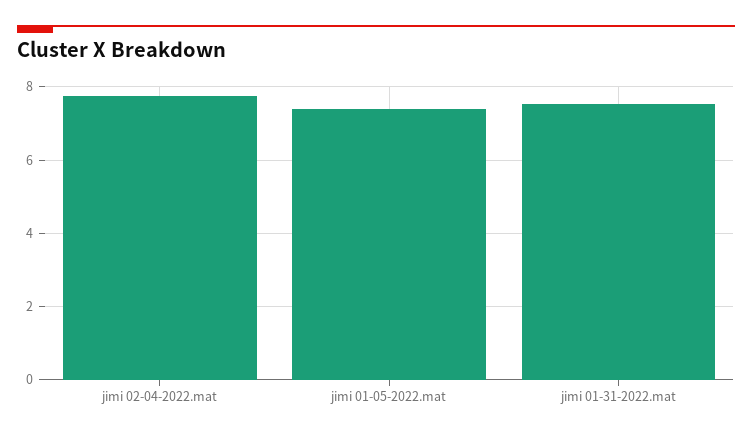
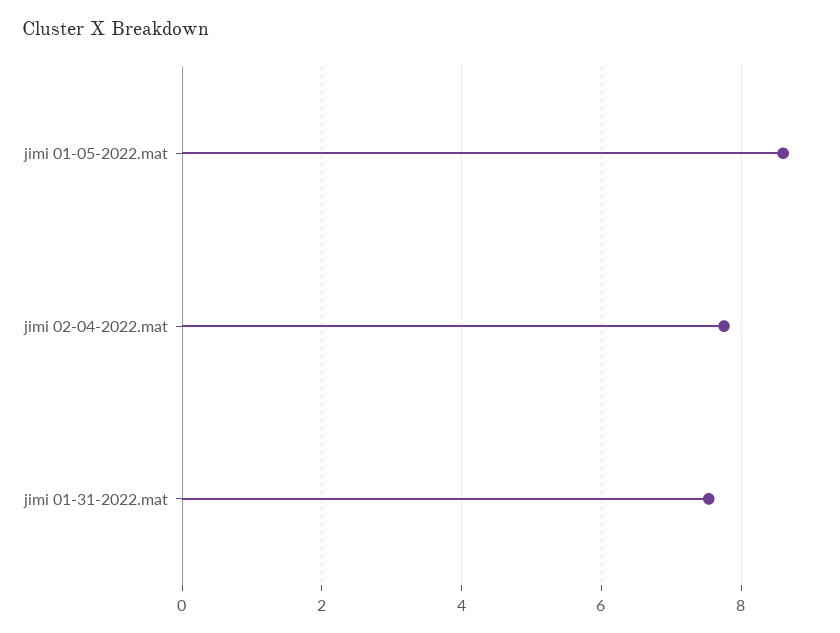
jimi 01-05-2022.mat: 7.4 -> 8.6

